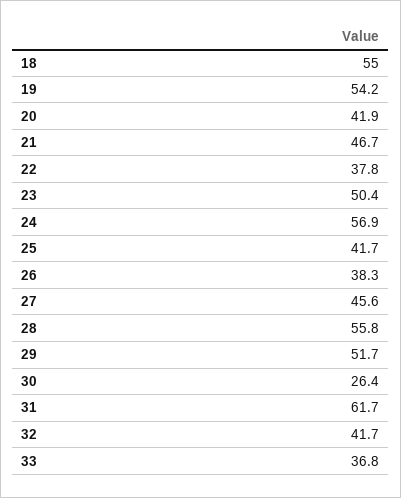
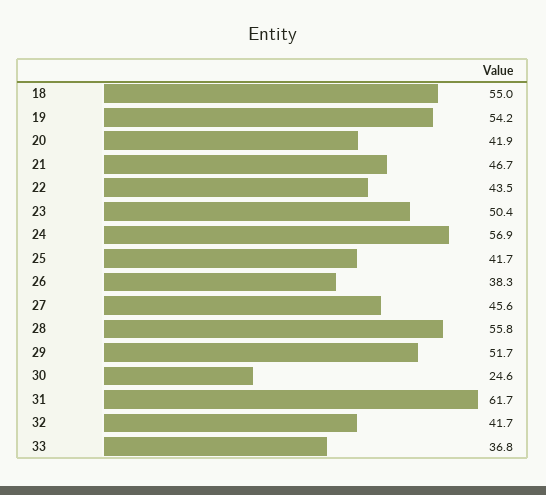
22: 37.8 -> 43.5
30: 26.4 -> 24.6

